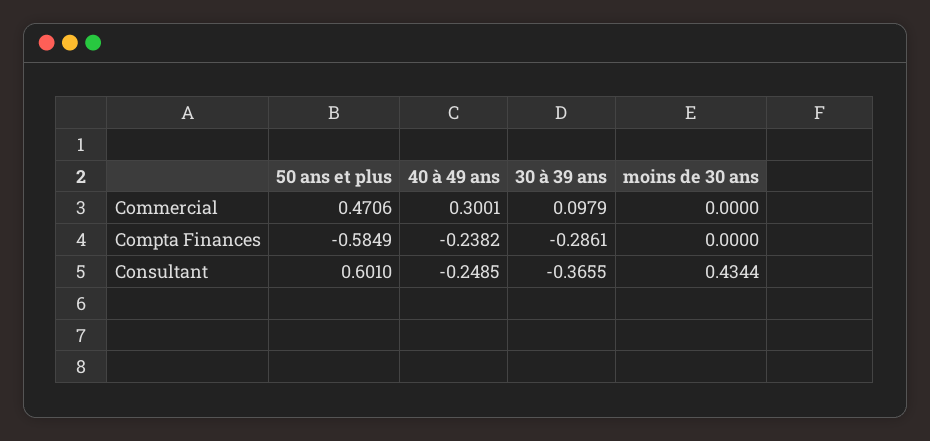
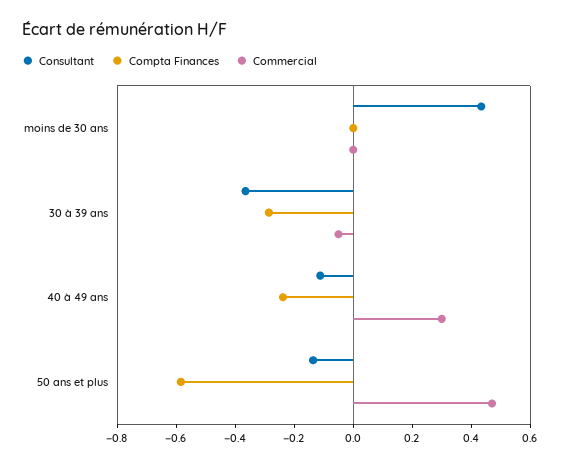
Commercial, 30 à 39 ans: 0.0979 -> -0.05
Consultant, 50 ans et plus: 0.601 -> -0.15
Consultant, 40 à 49 ans: -0.2485 -> -0.1

